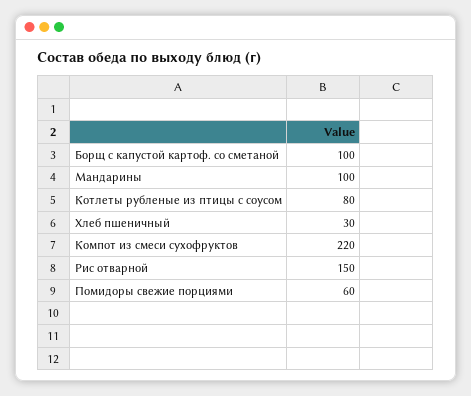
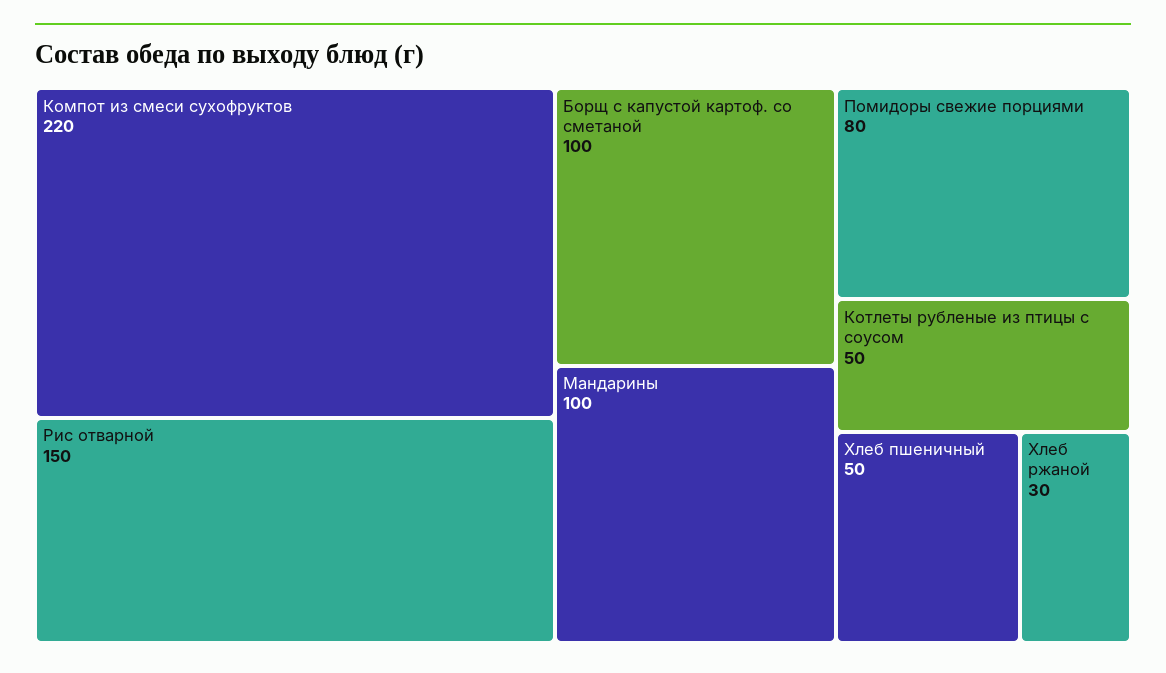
Котлеты рубленые из птицы с соусом: 80 -> 50
Хлеб пшеничный: 30 -> 50
Помидоры свежие порциями: 60 -> 80
Хлеб ржаной: none -> 30

